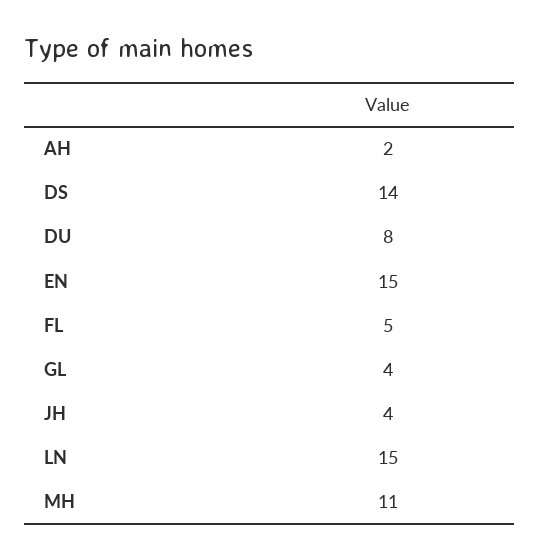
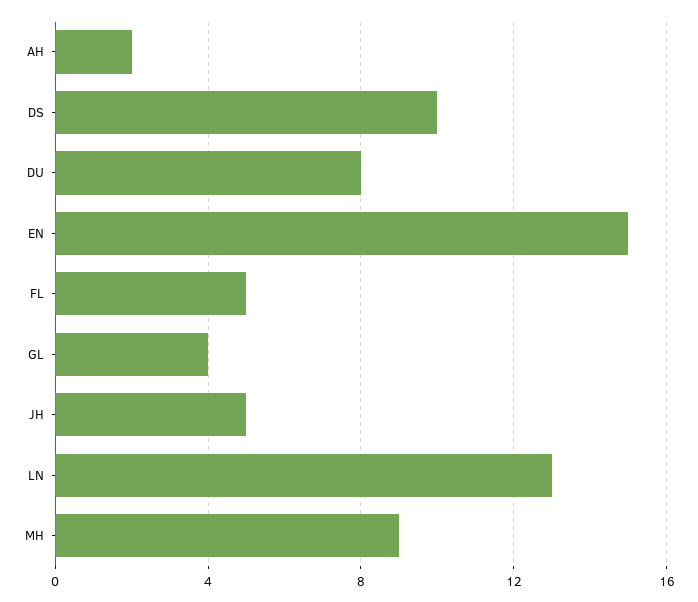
DS: 14 -> 10
JH: 4 -> 5
LN: 15 -> 13
MH: 11 -> 9

